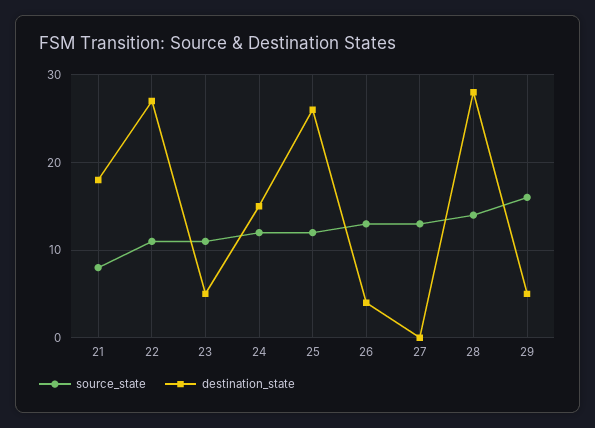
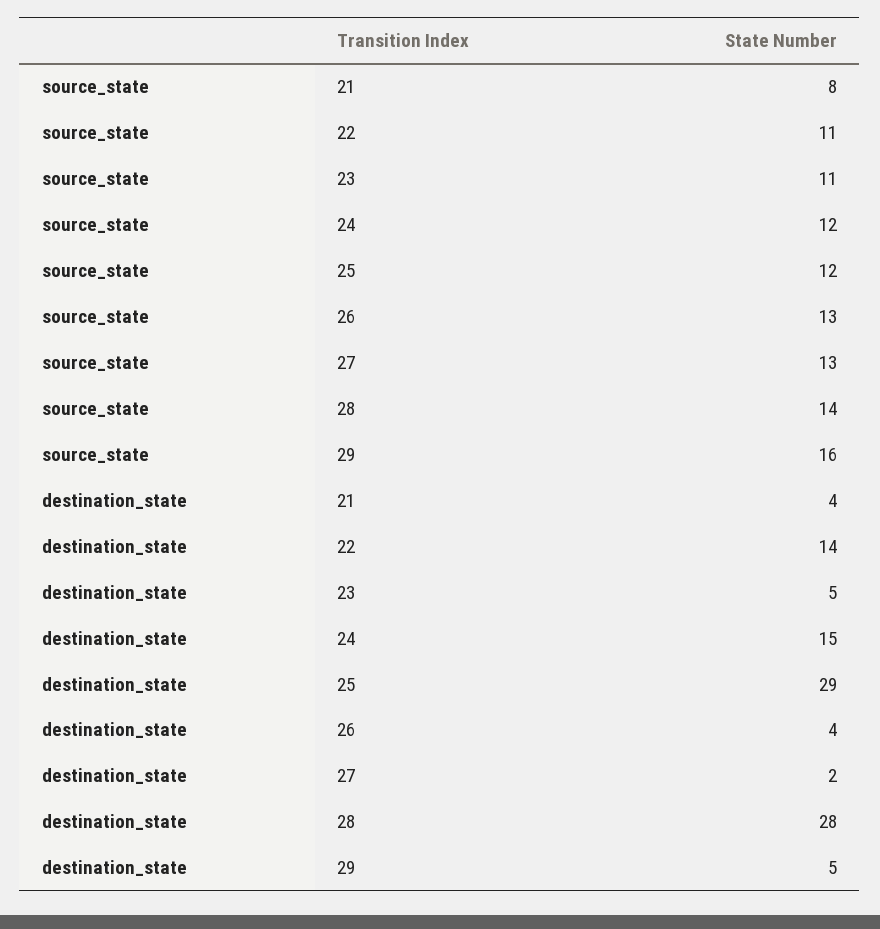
destination_state, 21: 18 -> 4
destination_state, 22: 27 -> 14
destination_state, 25: 26 -> 29
destination_state, 27: 0 -> 2

